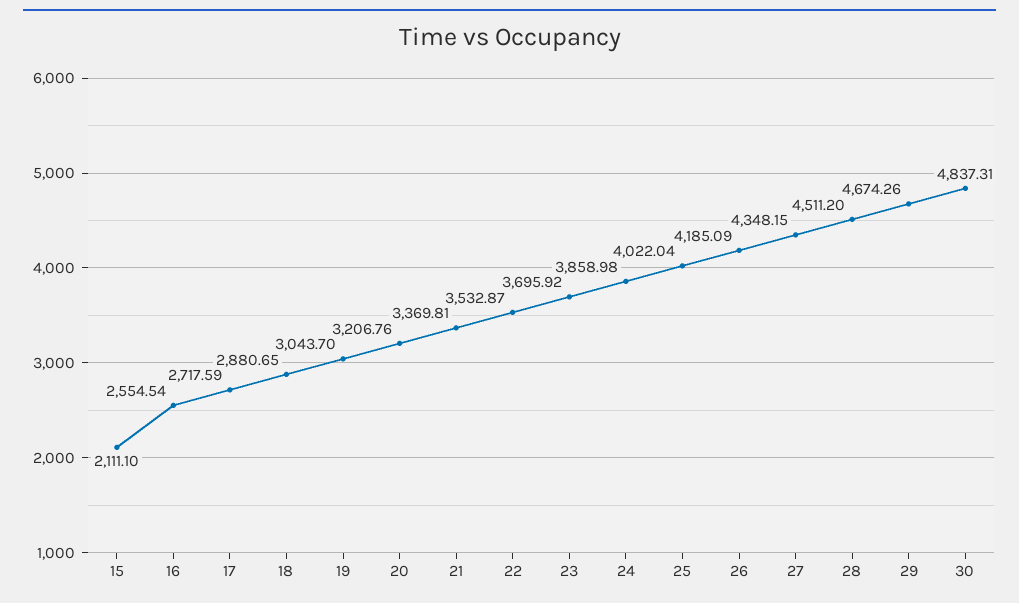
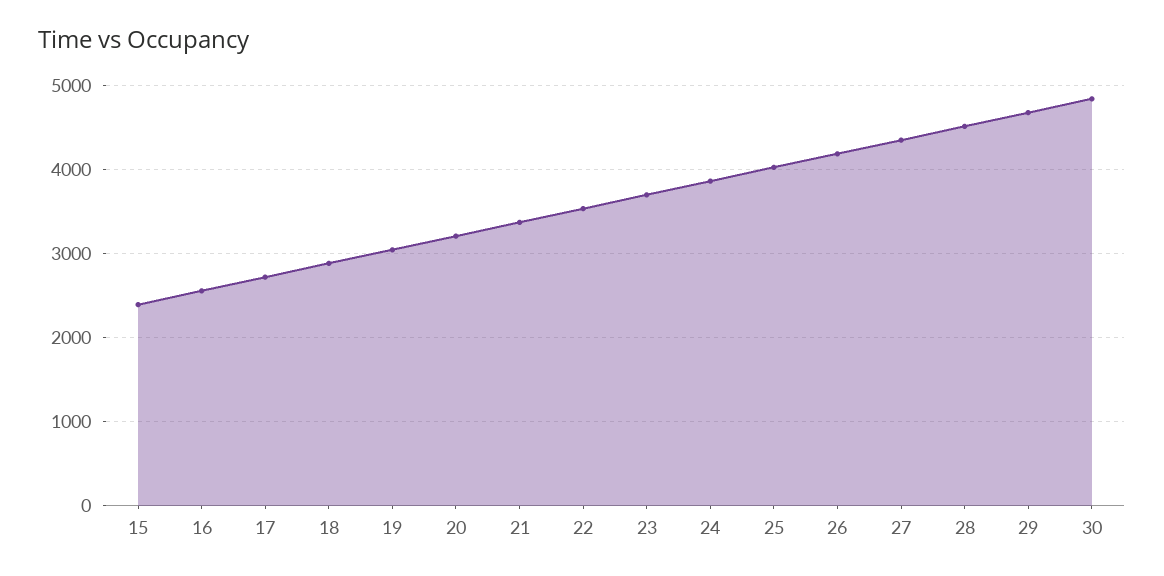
15: 2111.1 -> 2400

